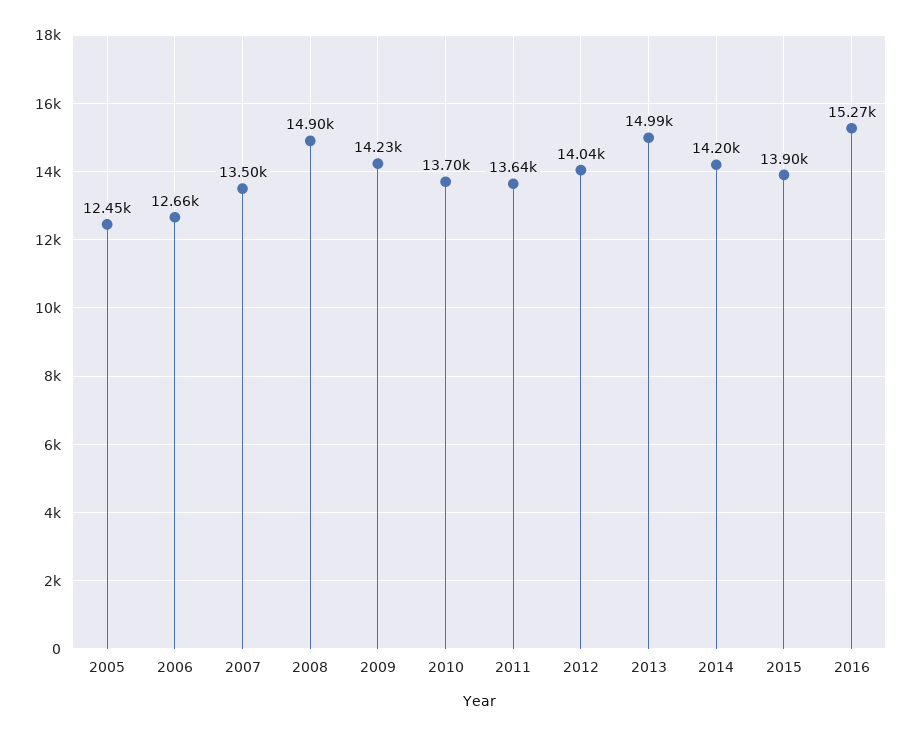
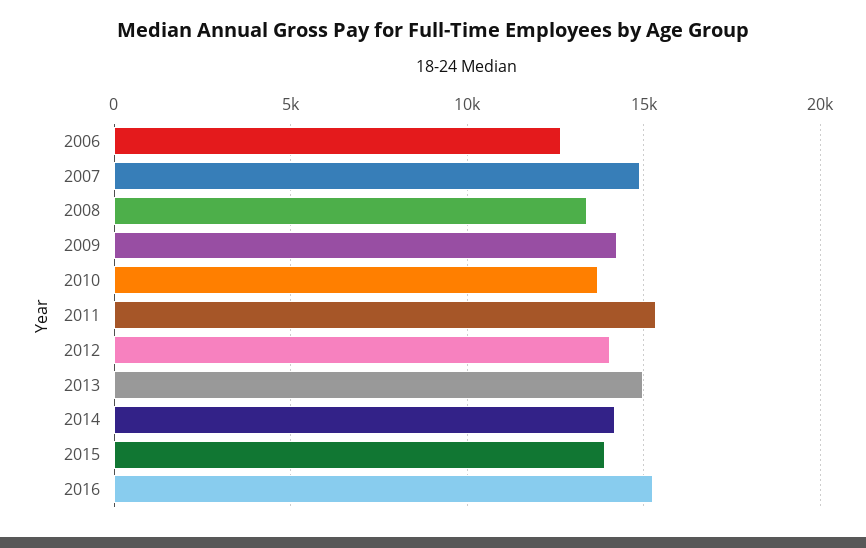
2005: 12450 -> none
2007: 13500 -> 15000
2008: 14900 -> 13500
2011: 13640 -> 15500

